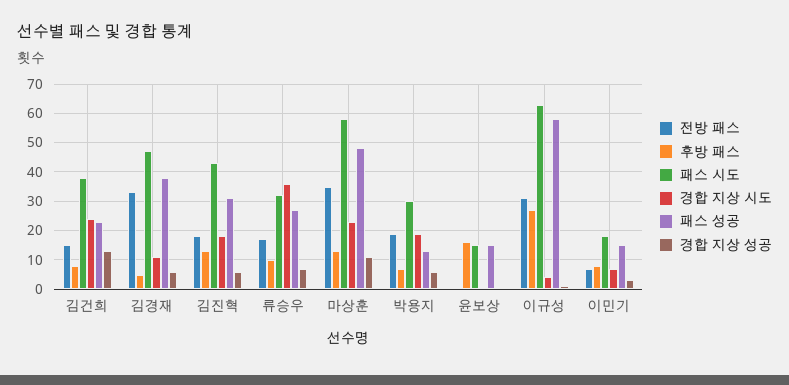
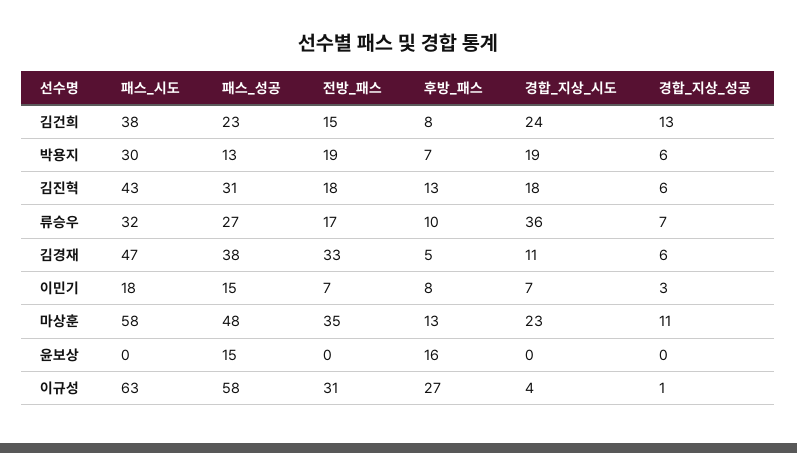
패스 시도, 윤보상: 15 -> 0

